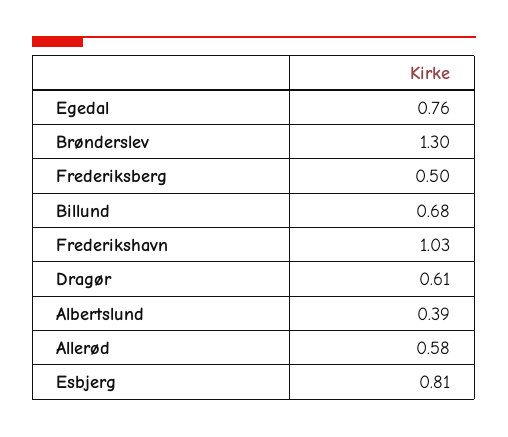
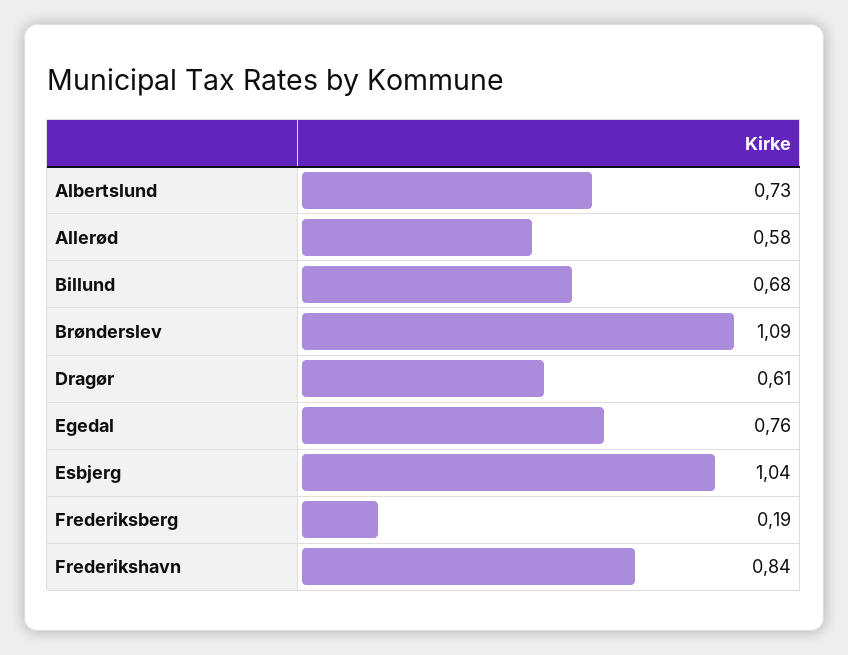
Brønderslev: 1.3 -> 1.09
Frederiksberg: 0.5 -> 0.19
Frederikshavn: 1.03 -> 0.84
Albertslund: 0.39 -> 0.73
Esbjerg: 0.81 -> 1.04

